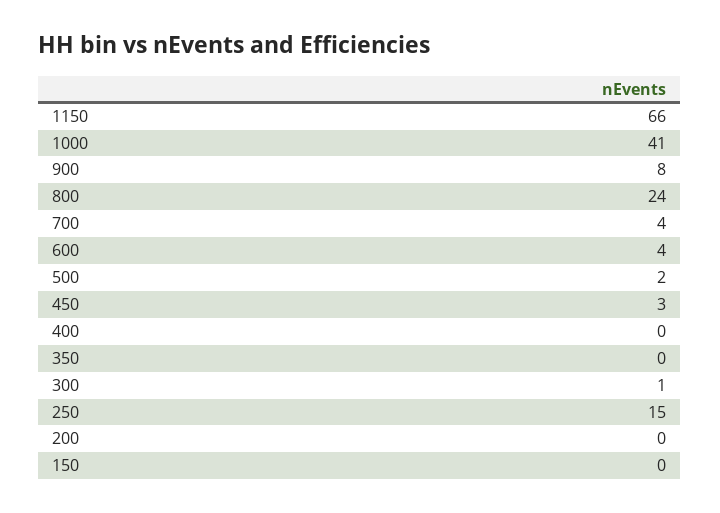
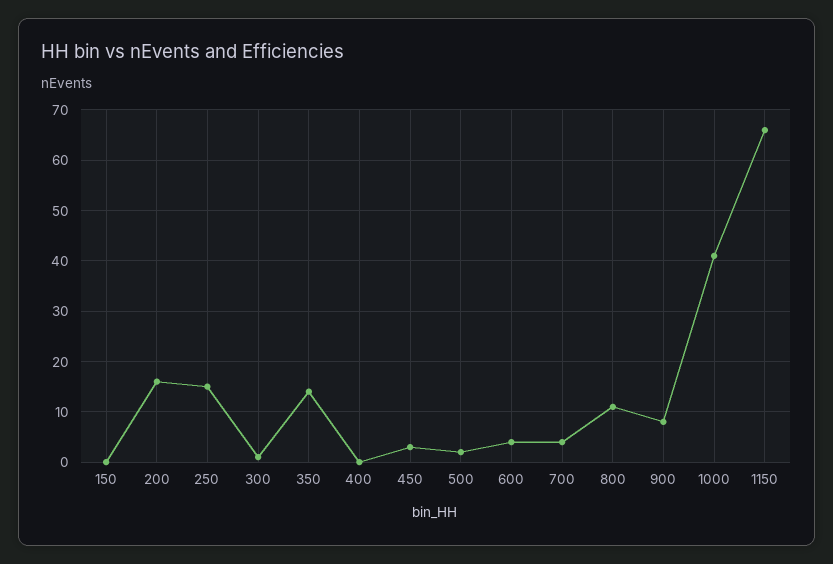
800: 24 -> 10
350: 0 -> 15
200: 0 -> 15

